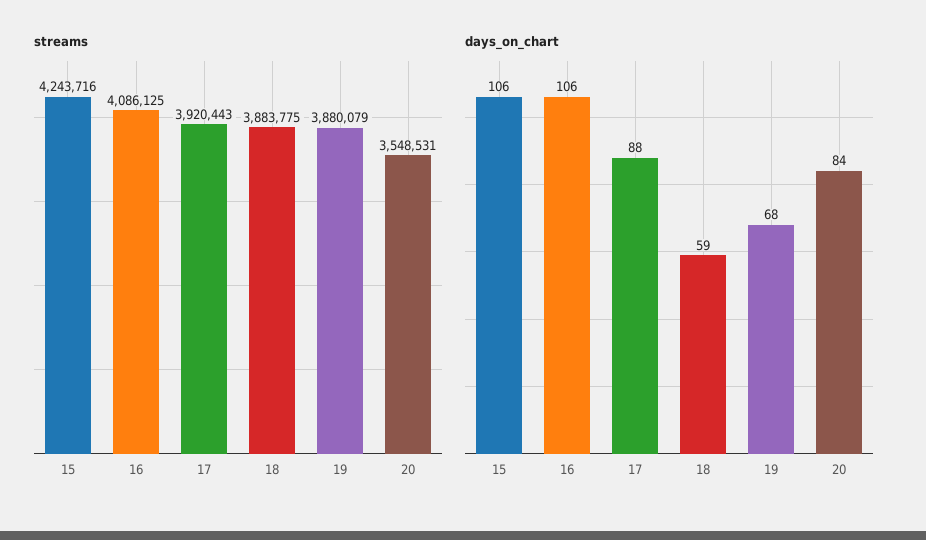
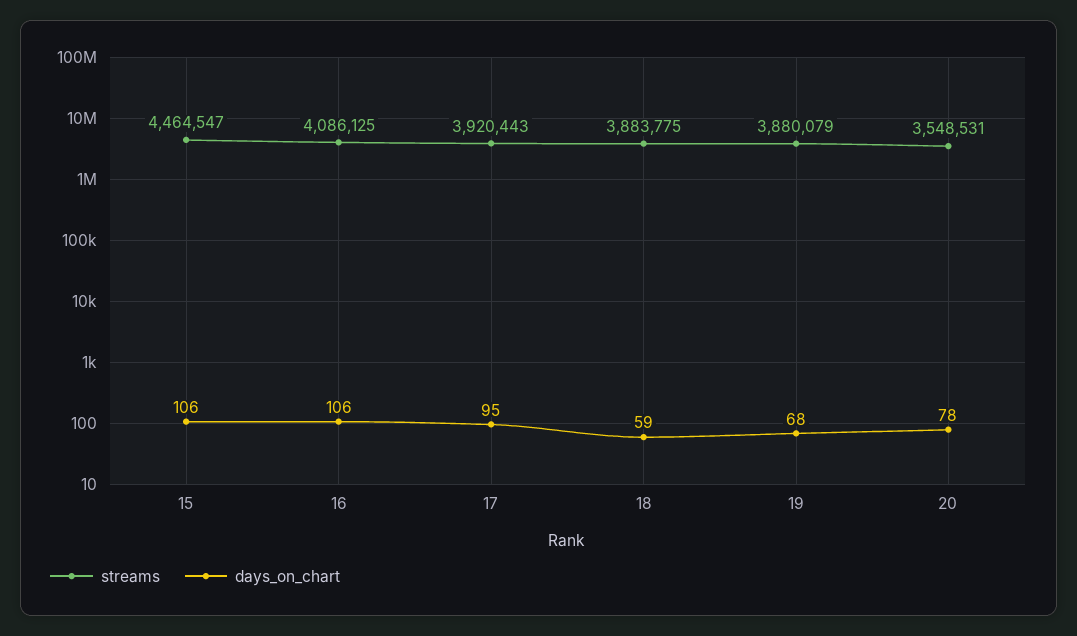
streams, 15: 4243716 -> 4464547
days_on_chart, 17: 88 -> 95
days_on_chart, 20: 84 -> 78

